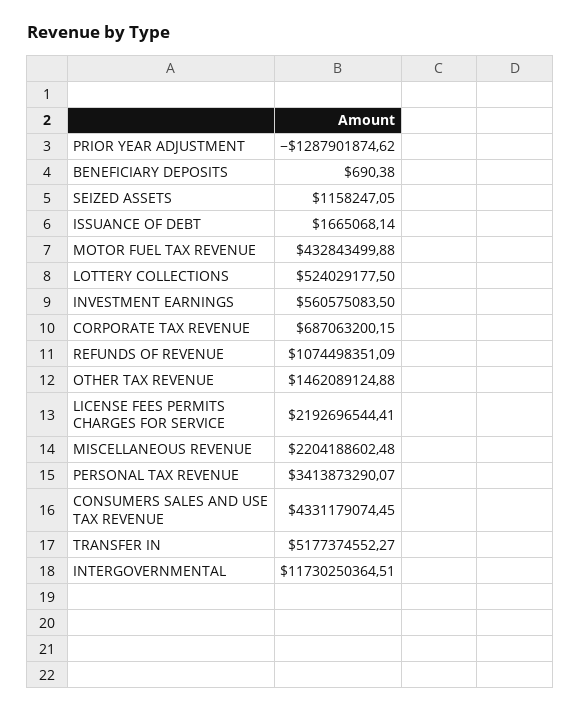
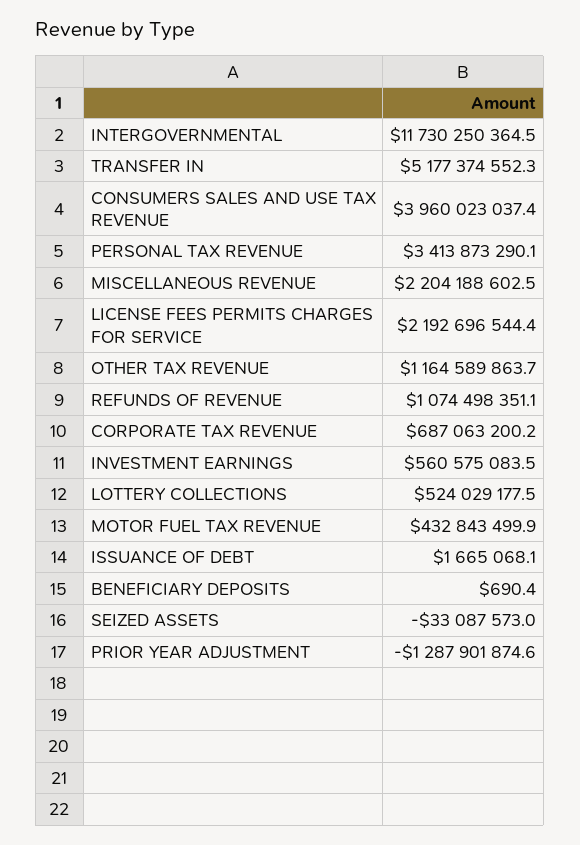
SEIZED ASSETS: 1158247.05 -> -33087573
OTHER TAX REVENUE: 1462089124.88 -> 1164589863.7
CONSUMERS SALES AND USE TAX REVENUE: 4331179074.45 -> 3960023037.4

